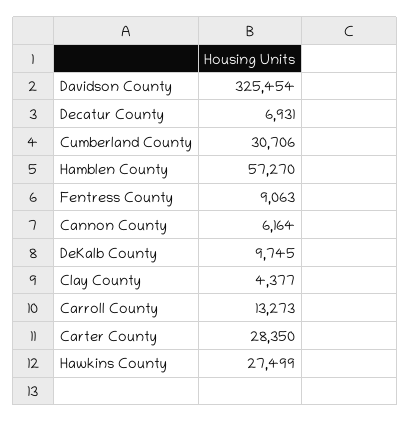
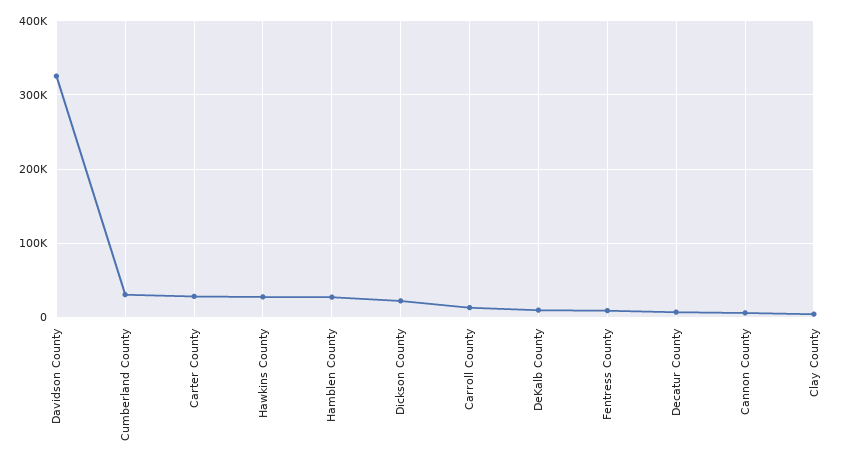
Hamblen County: 57270 -> 30000
Dickson County: none -> 20000

